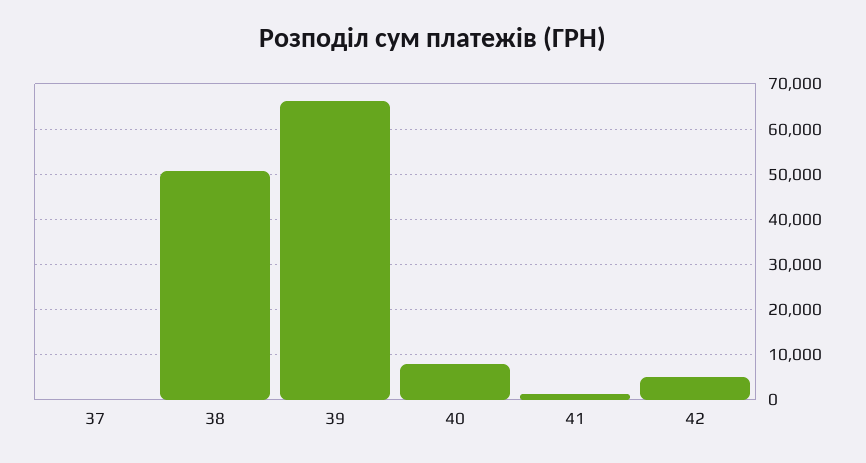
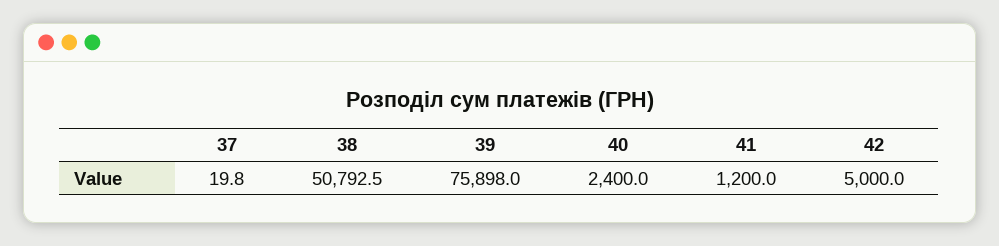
39: 66000 -> 75898
40: 8000 -> 2400

